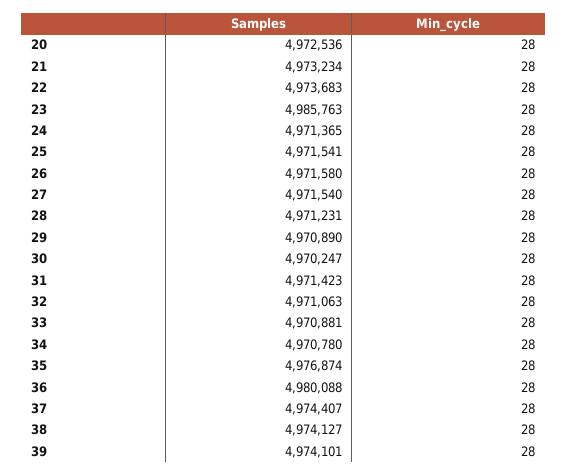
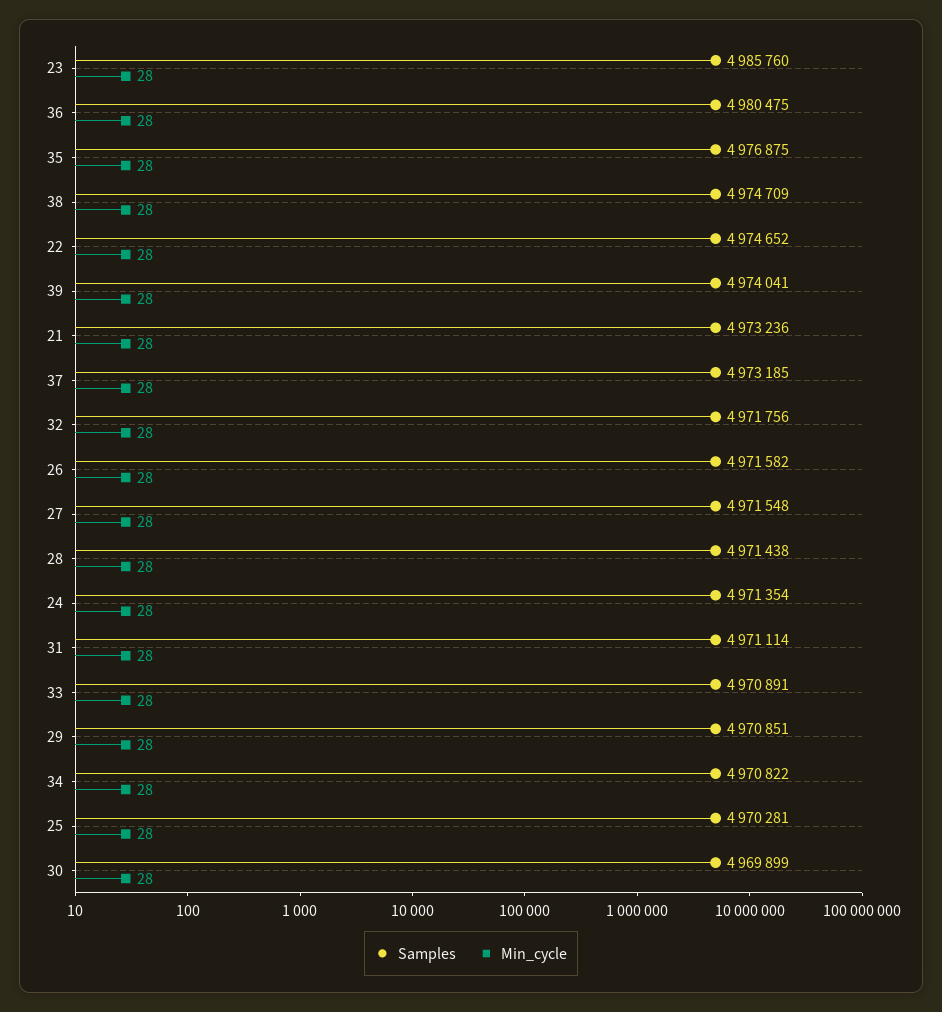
Samples, 20: 4972536 -> none
Min_cycle, 20: 28 -> none
Samples, 21: 4973234 -> 4973236
Samples, 22: 4973683 -> 4974652
Samples, 23: 4985763 -> 4985760
Samples, 24: 4971365 -> 4971354
Samples, 25: 4971541 -> 4970281
Samples, 26: 4971580 -> 4971582
Samples, 27: 4971540 -> 4971548
Samples, 28: 4971231 -> 4971438
Samples, 29: 4970890 -> 4970851
Samples, 30: 4970247 -> 4969899
Samples, 31: 4971423 -> 4971114
Samples, 32: 4971063 -> 4971756
Samples, 33: 4970881 -> 4970891
Samples, 34: 4970780 -> 4970822
Samples, 35: 4976874 -> 4976875
Samples, 36: 4980088 -> 4980475
Samples, 37: 4974407 -> 4973185
Samples, 38: 4974127 -> 4974709
Samples, 39: 4974101 -> 4974041

